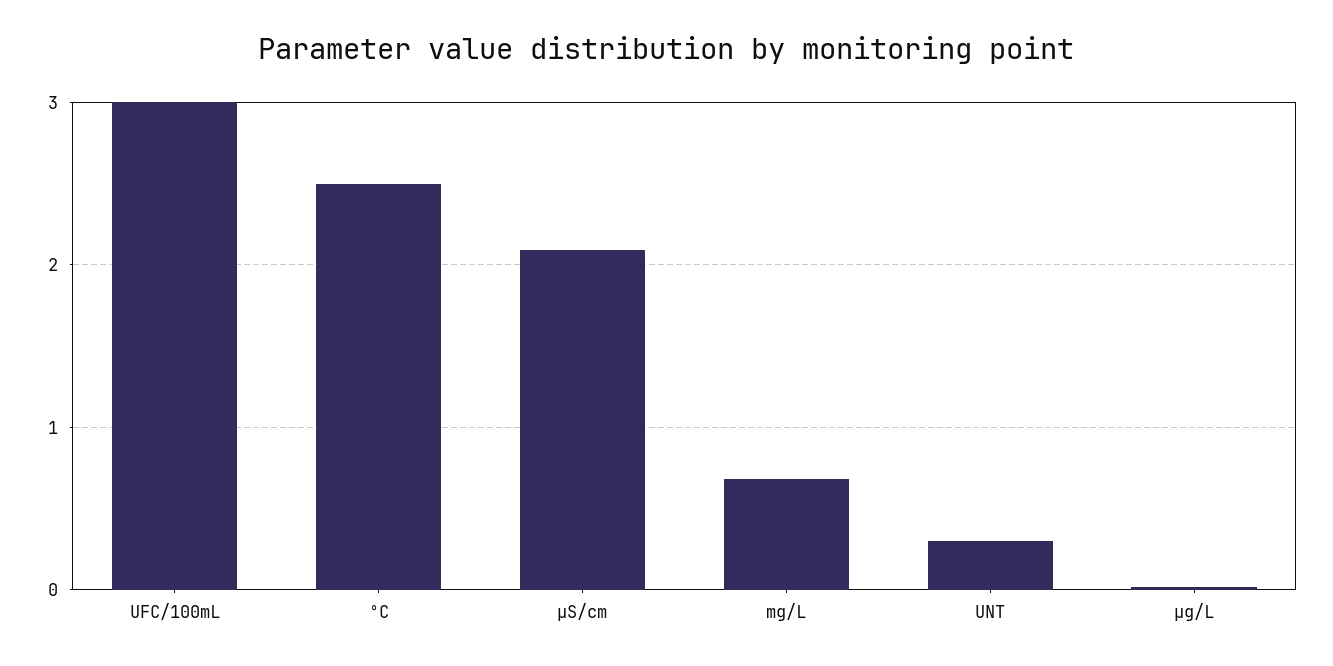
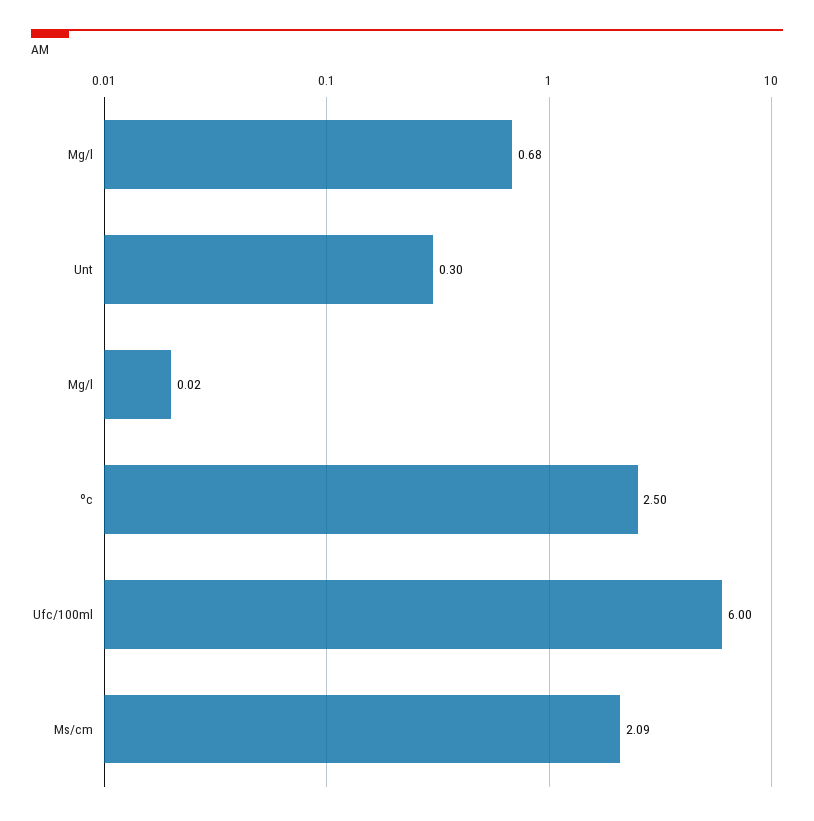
UFC/100mL: 3 -> 6

